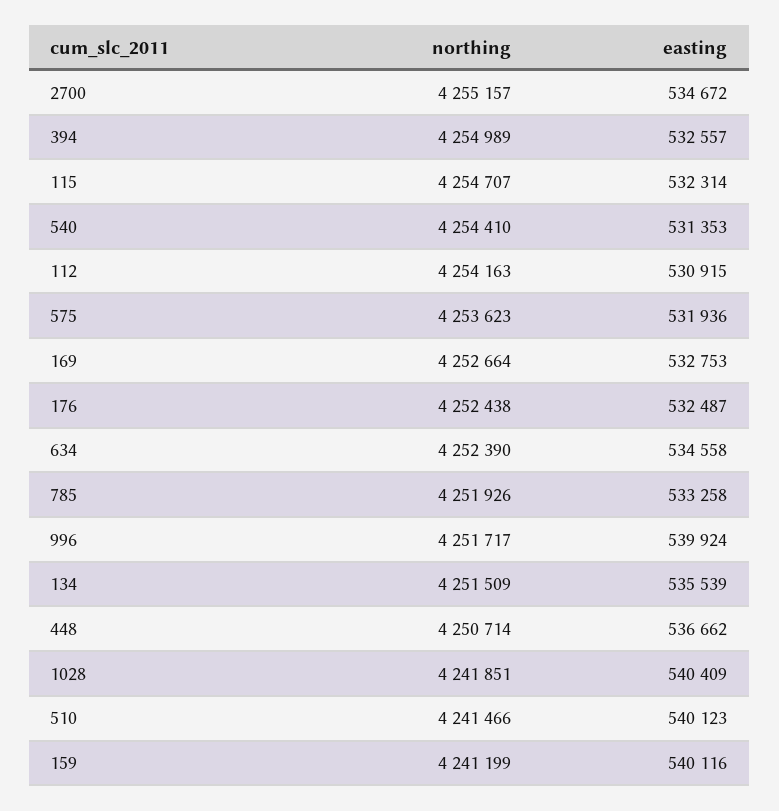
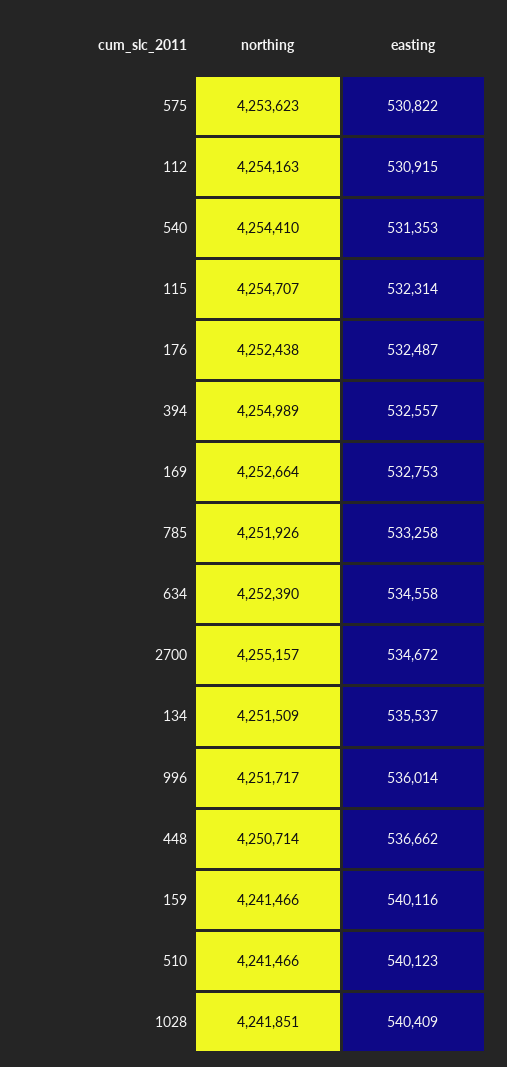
easting, 575: 531936 -> 530822
easting, 996: 539924 -> 536014
easting, 134: 535539 -> 535537
northing, 159: 4241199 -> 4241466

